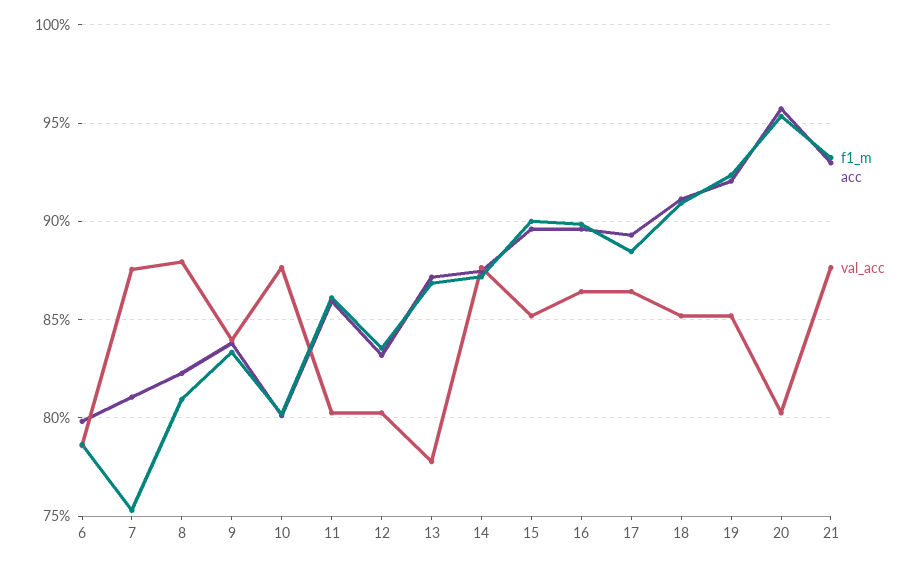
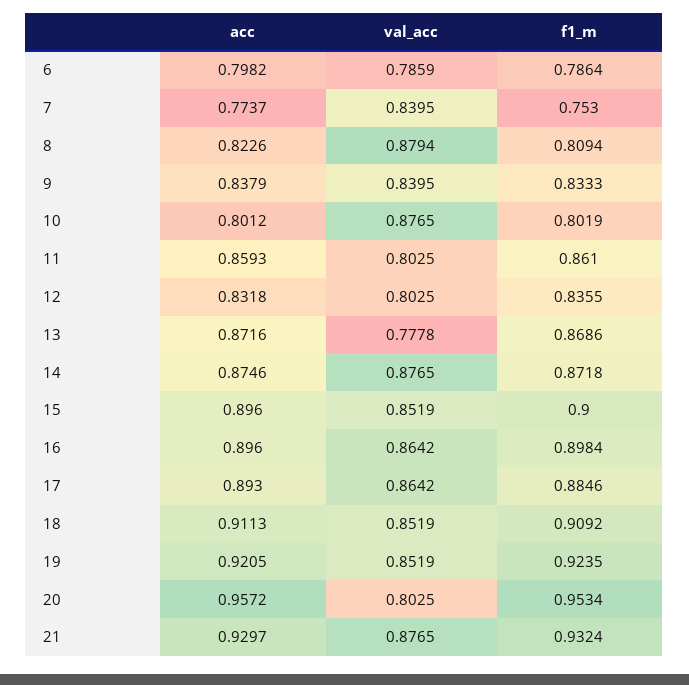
acc, 7: 0.81 -> 0.7737
val_acc, 7: 0.875 -> 0.8395

